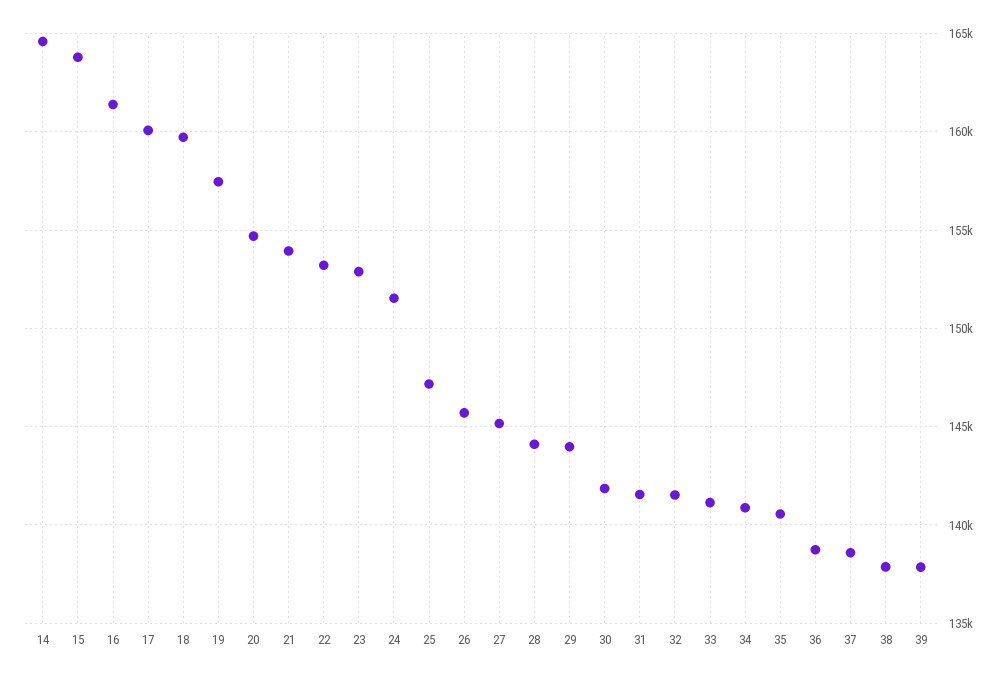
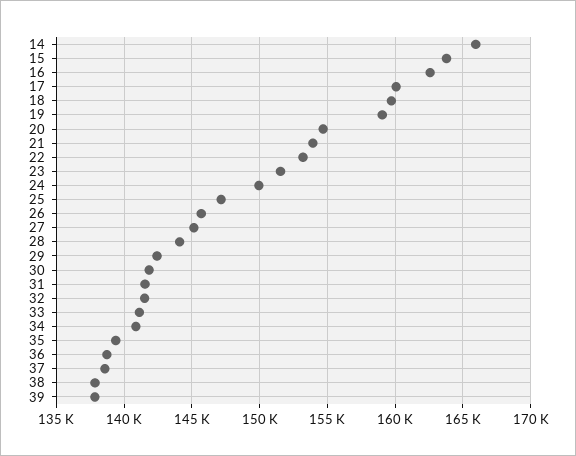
14: 164500 -> 166000
16: 161500 -> 162500
19: 157500 -> 159000
23: 153000 -> 151500
24: 151500 -> 150000
29: 144000 -> 142500
35: 140500 -> 139500

